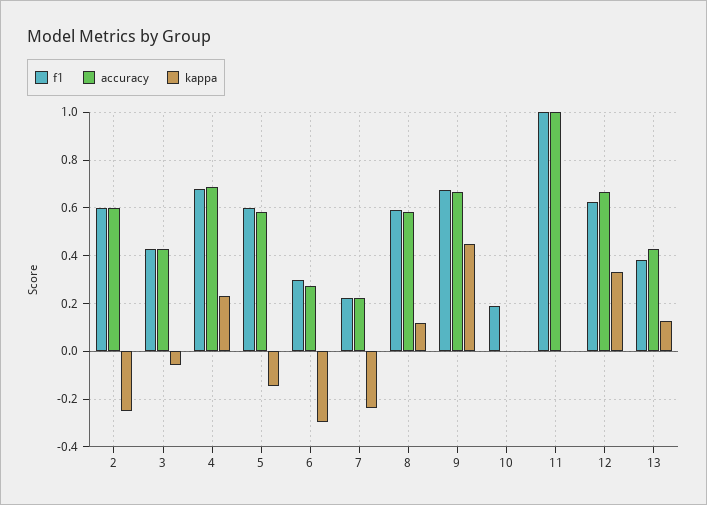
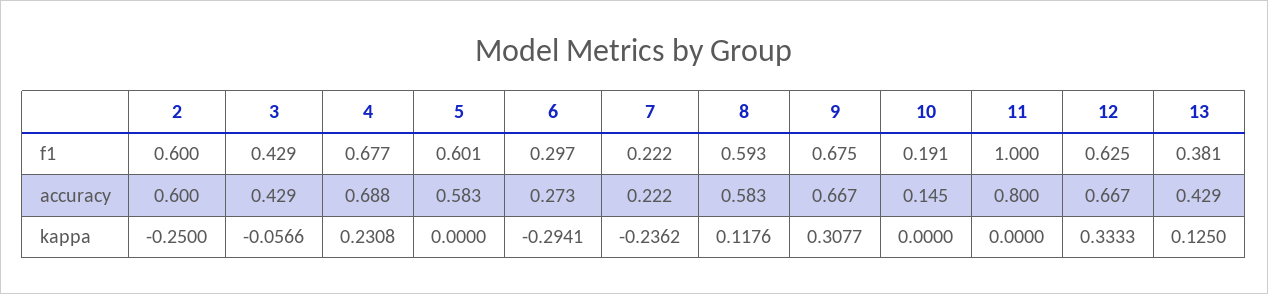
kappa, 5: -0.15 -> 0
kappa, 9: 0.45 -> 0.3077
accuracy, 10: 0 -> 0.145
accuracy, 11: 1 -> 0.8

